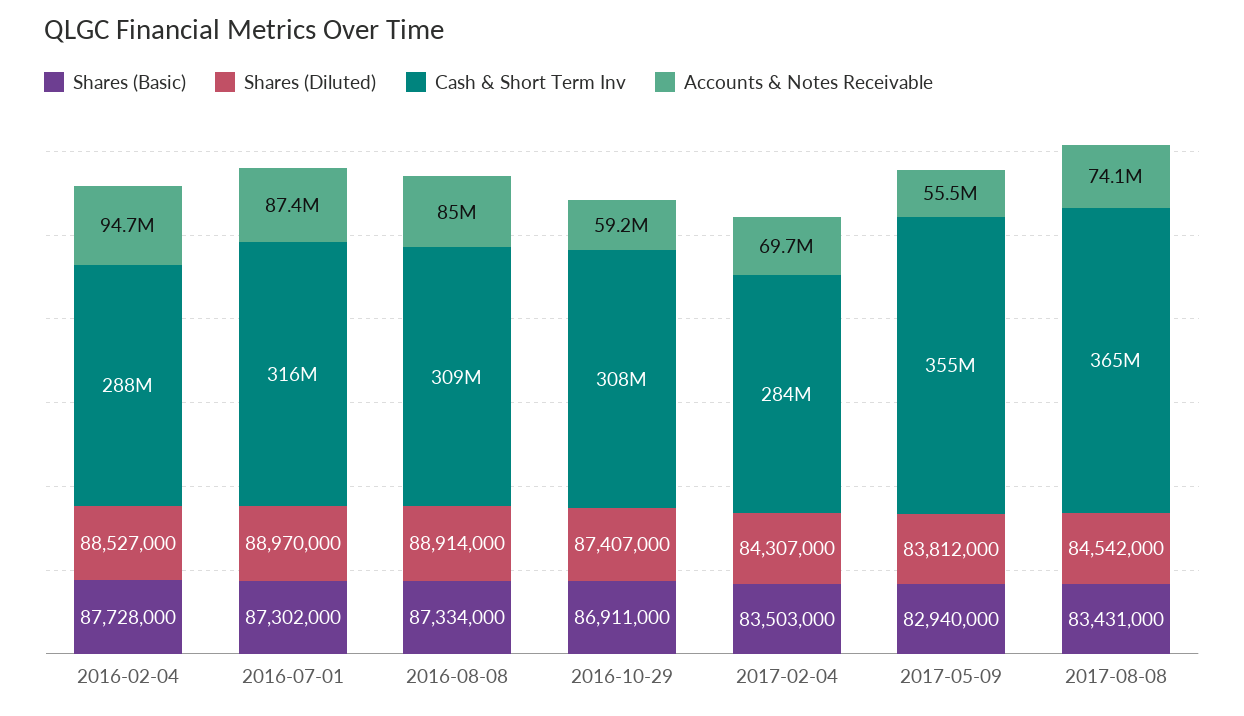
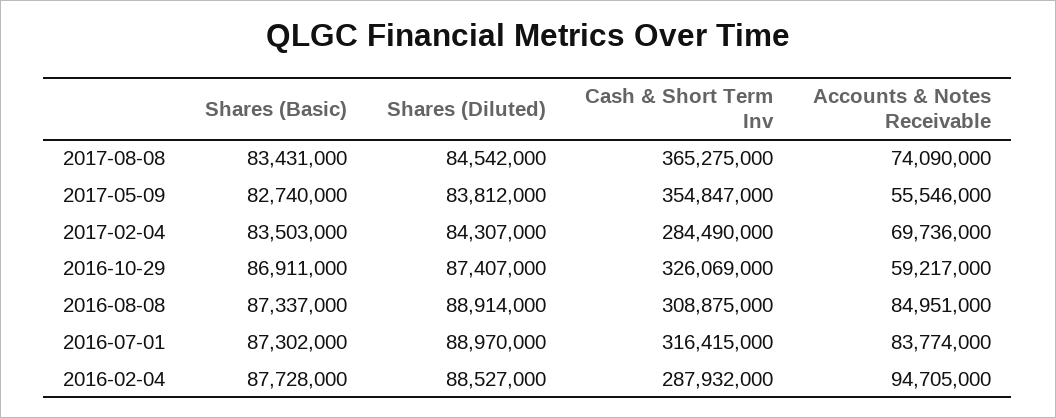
Accounts & Notes Receivable, 2016-07-01: 87400000 -> 83774000
Shares (Basic), 2016-08-08: 87334000 -> 87337000
Cash & Short Term Inv, 2016-10-29: 308000000 -> 326069000
Shares (Basic), 2017-05-09: 82940000 -> 82740000

